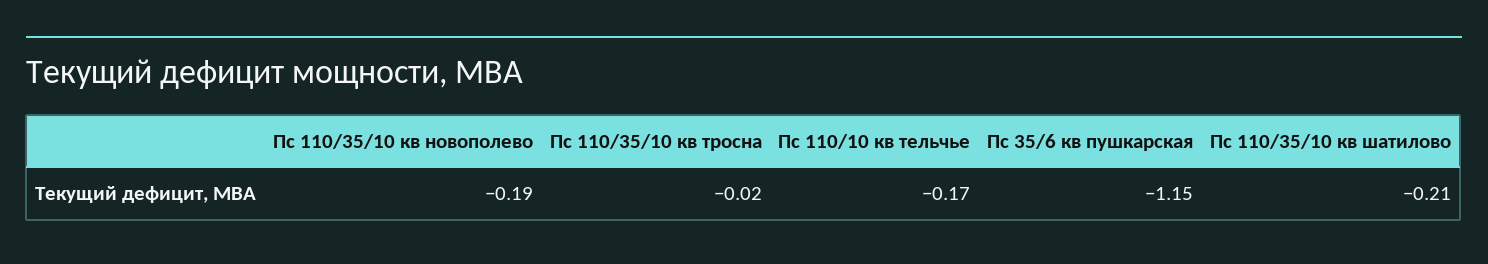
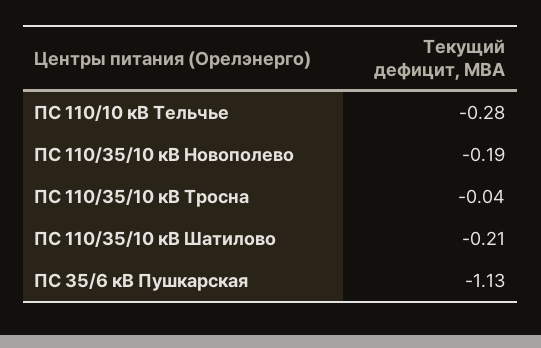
Пс 110/35/10 кв тросна: -0.02 -> -0.04
Пс 110/10 кв тельчье: -0.17 -> -0.28
Пс 35/6 кв пушкарская: -1.15 -> -1.13

